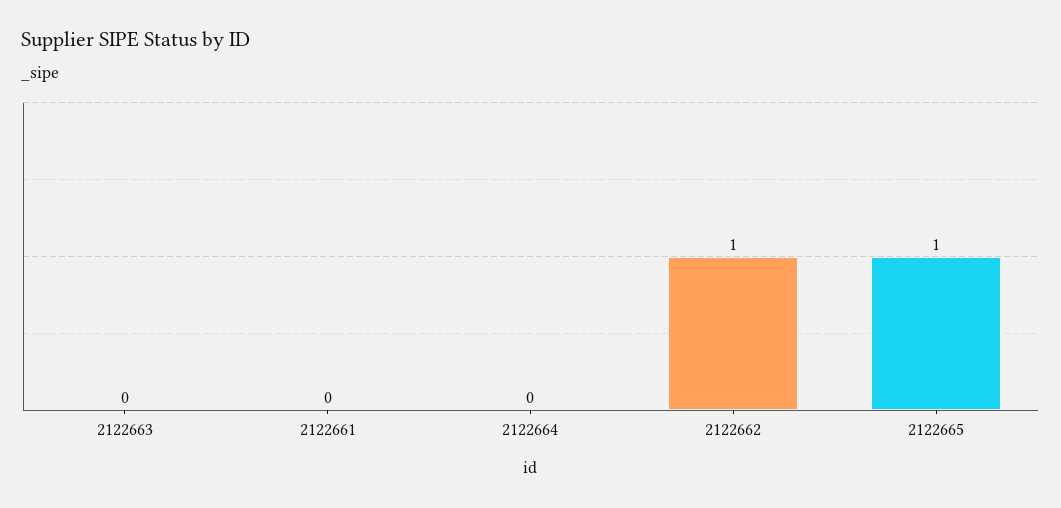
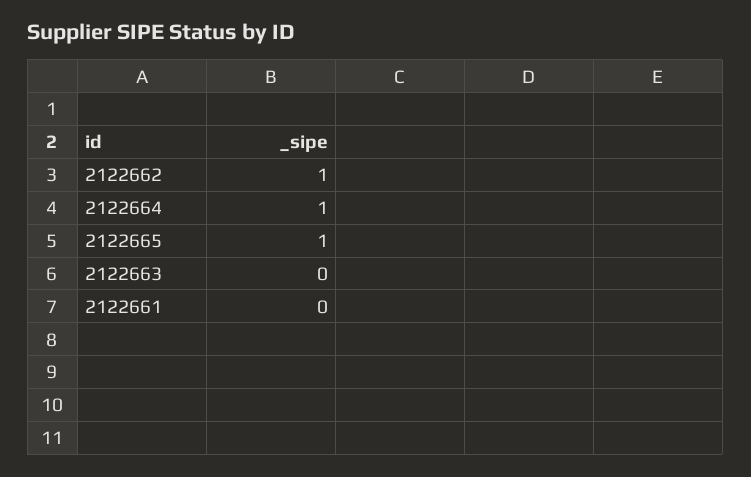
2122664: 0 -> 1

